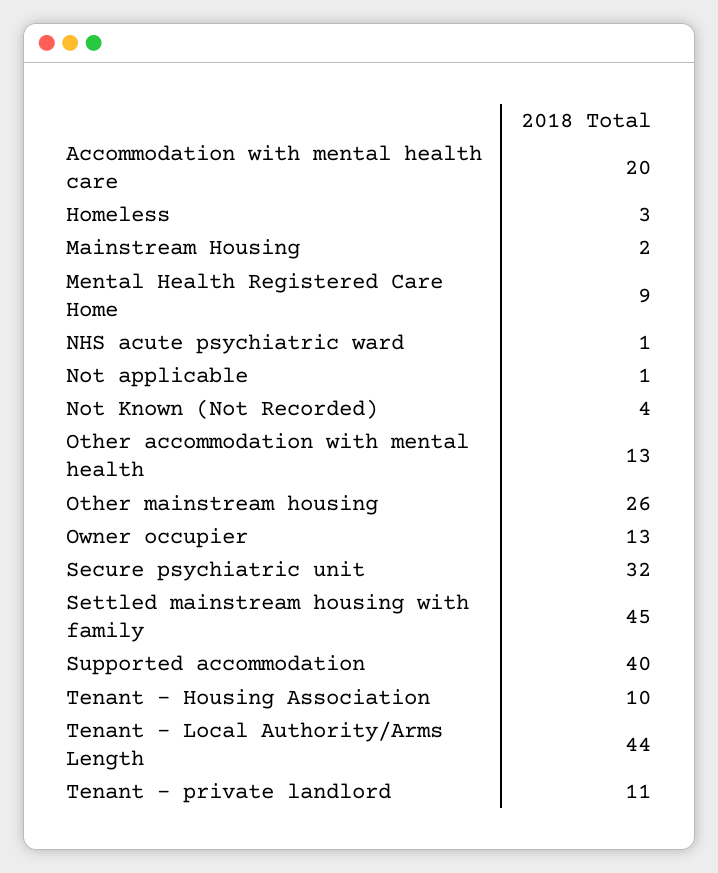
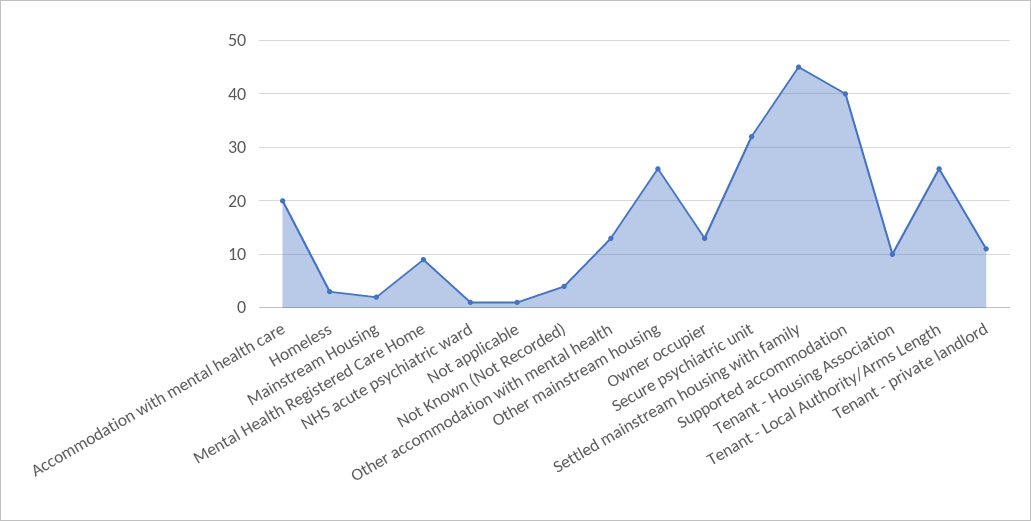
Tenant - Local Authority/Arms Length: 44 -> 25

